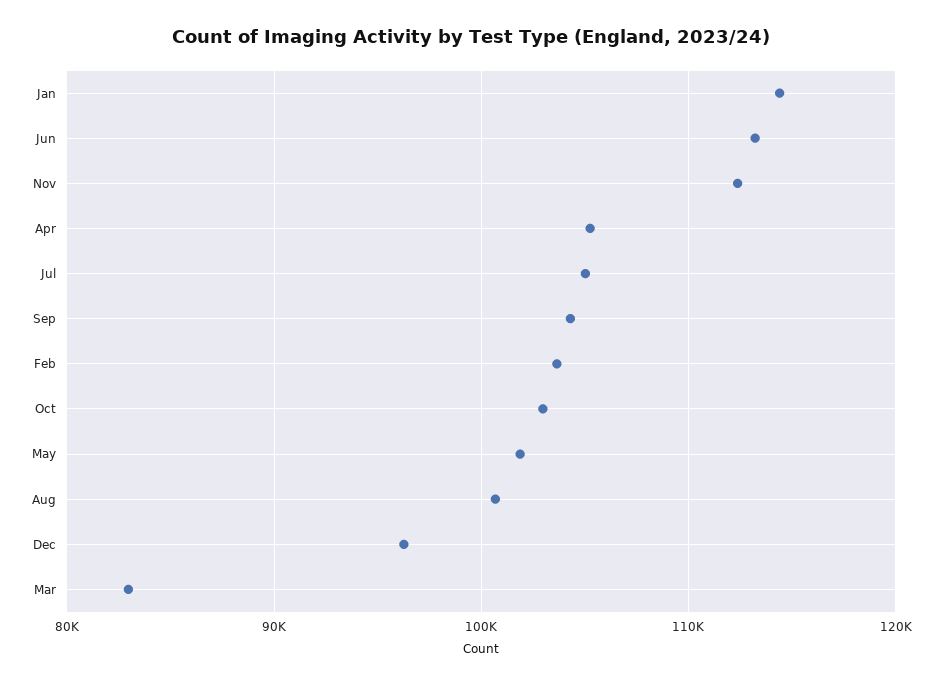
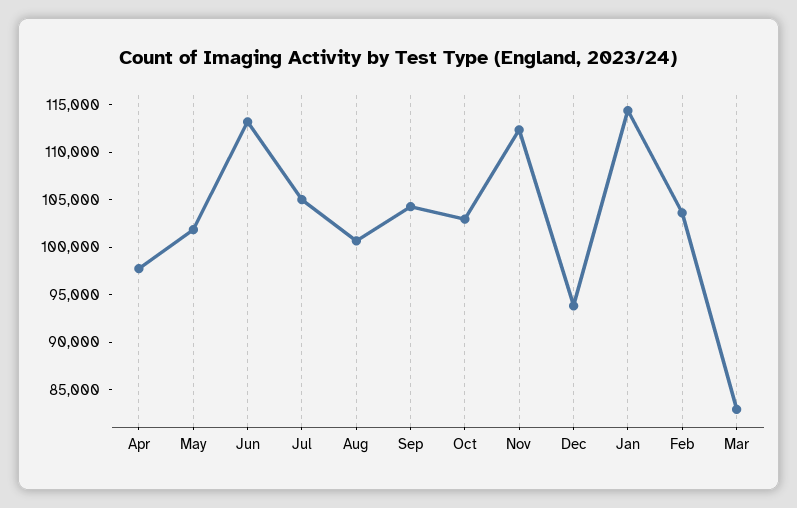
Apr: 105000 -> 98000
Dec: 96000 -> 94000

